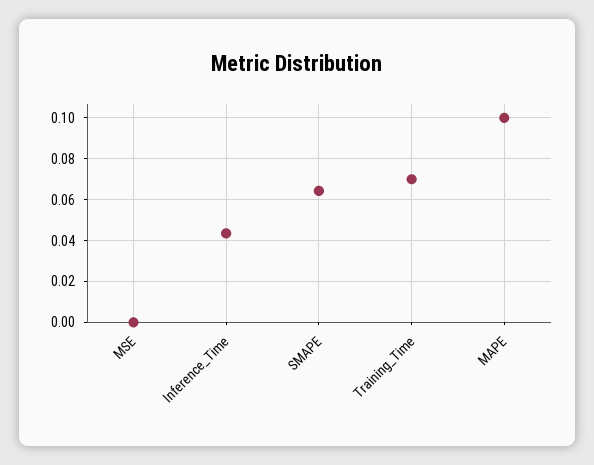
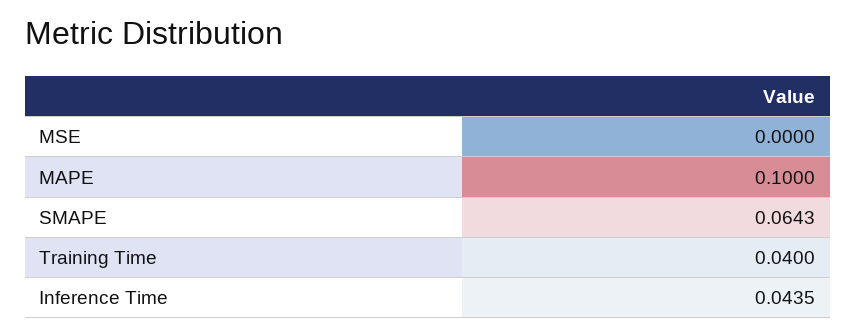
Training_Time: 0.07 -> 0.04

